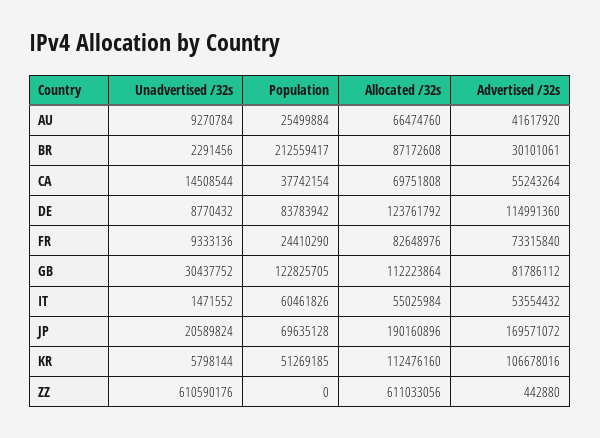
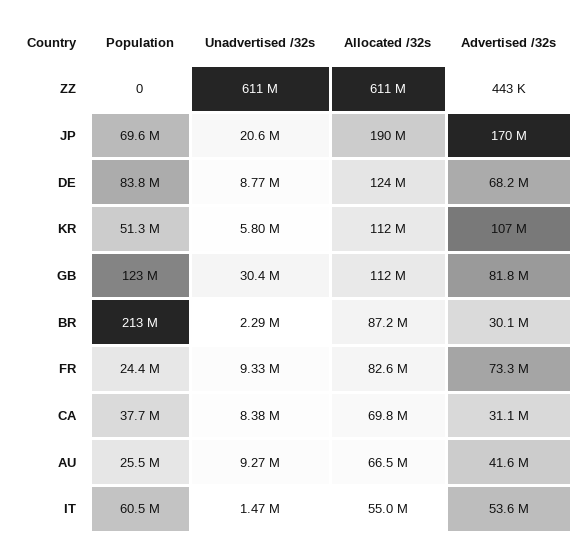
Unadvertised /32s, CA: 14508544 -> 8380000
Advertised /32s, CA: 55243264 -> 31100000
Advertised /32s, DE: 114991360 -> 68200000

